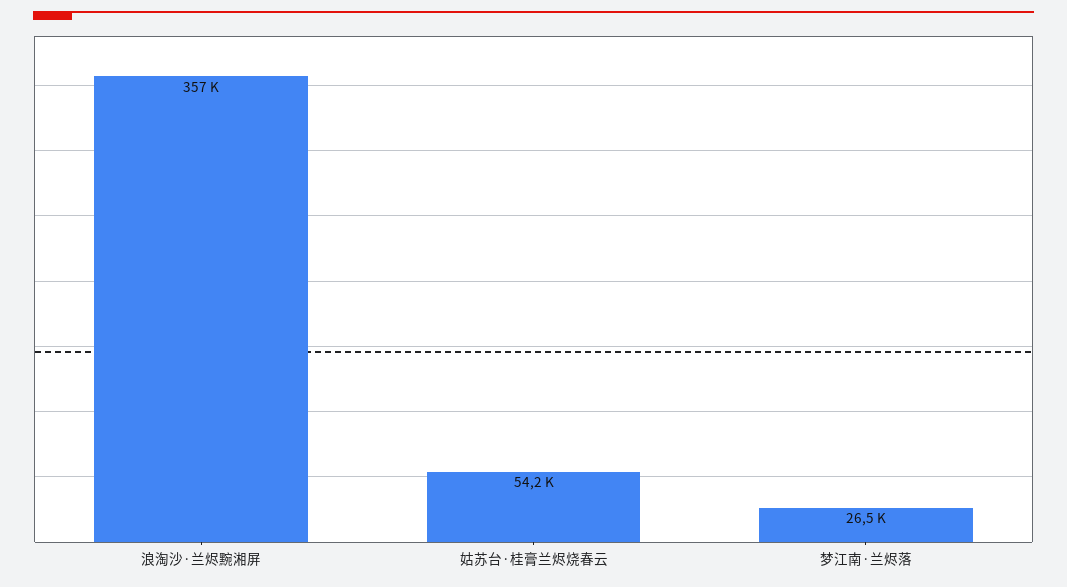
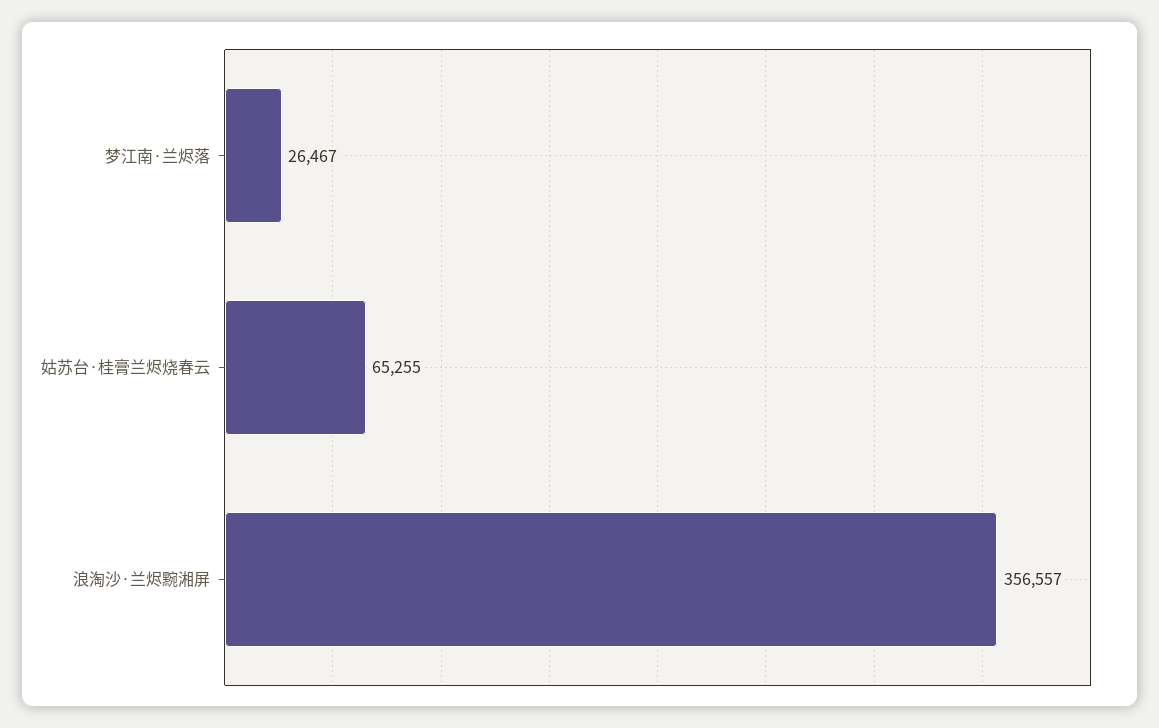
姑苏台·桂膏兰烬烧春云: 54200 -> 65255

